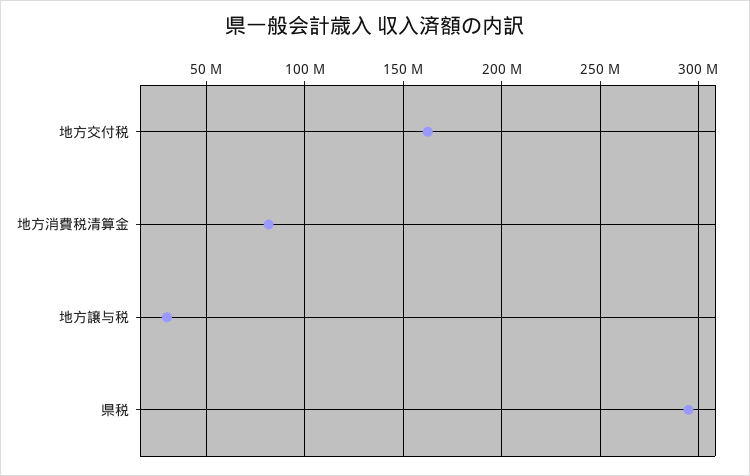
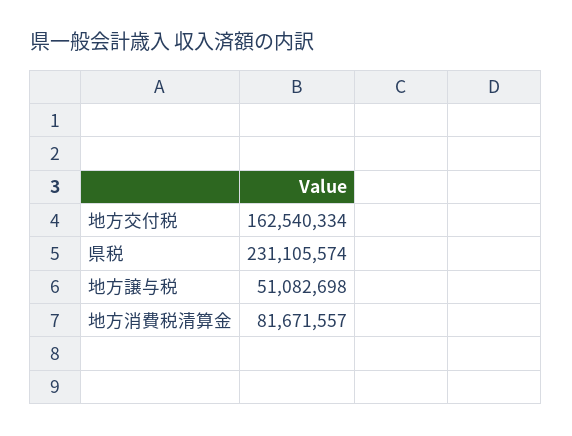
地方譲与税: 30000000 -> 51082698
県税: 295000000 -> 231105574

